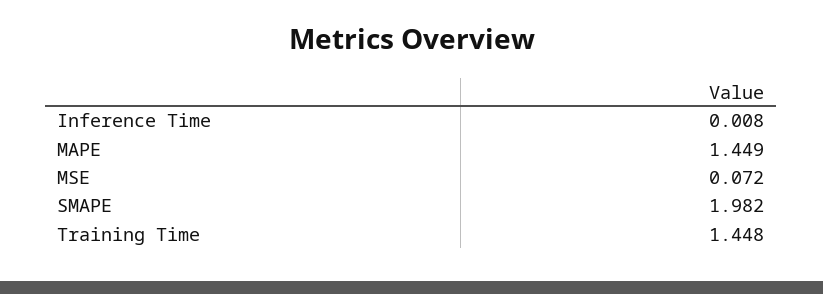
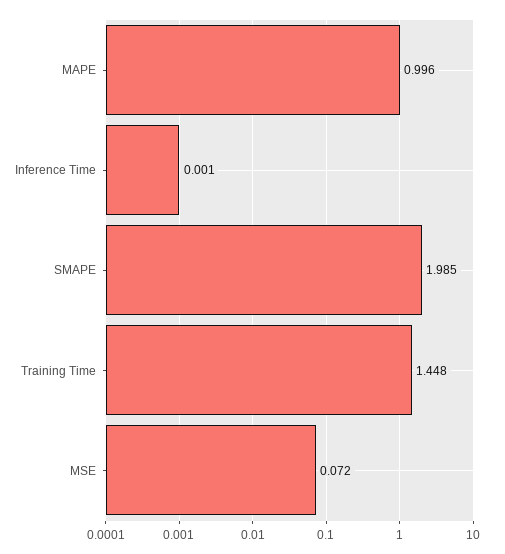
Inference Time: 0.008 -> 0.001
MAPE: 1.449 -> 0.996
SMAPE: 1.982 -> 1.985

